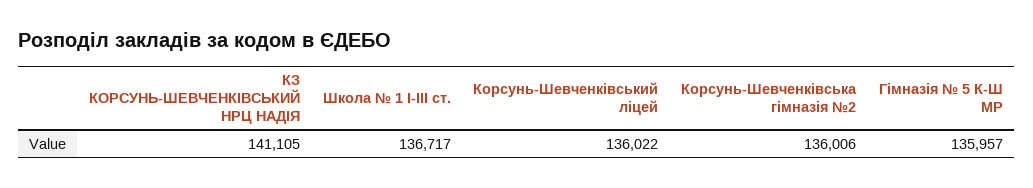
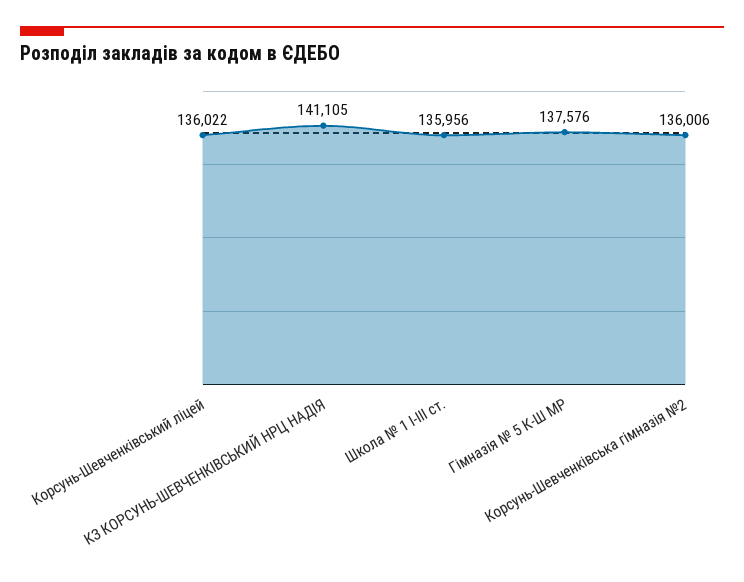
Школа № 1 І-ІІІ ст.: 136717 -> 135956
Гімназія № 5 К-Ш МР: 135957 -> 137576

